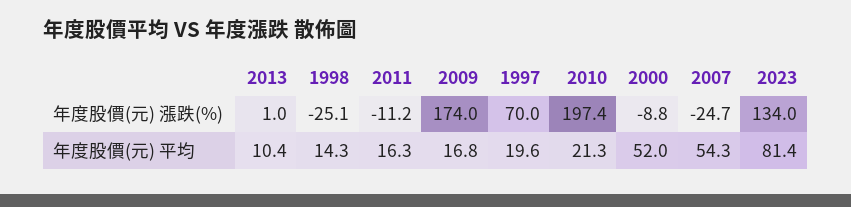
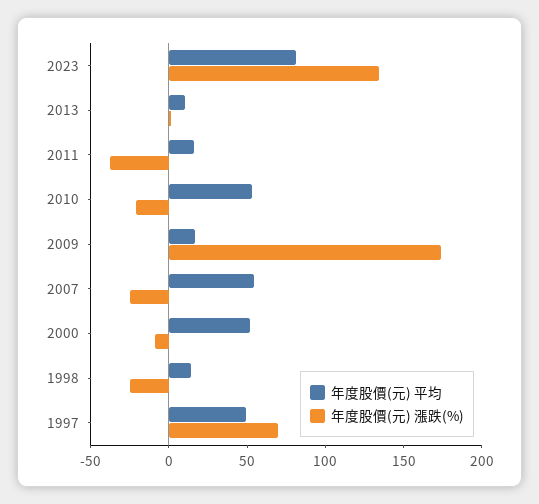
年度股價(元) 漲跌(%), 2011: -11.2 -> -40
年度股價(元) 漲跌(%), 2010: 197.4 -> -20
年度股價(元) 平均, 1997: 19.6 -> 50
年度股價(元) 平均, 2010: 21.3 -> 50

